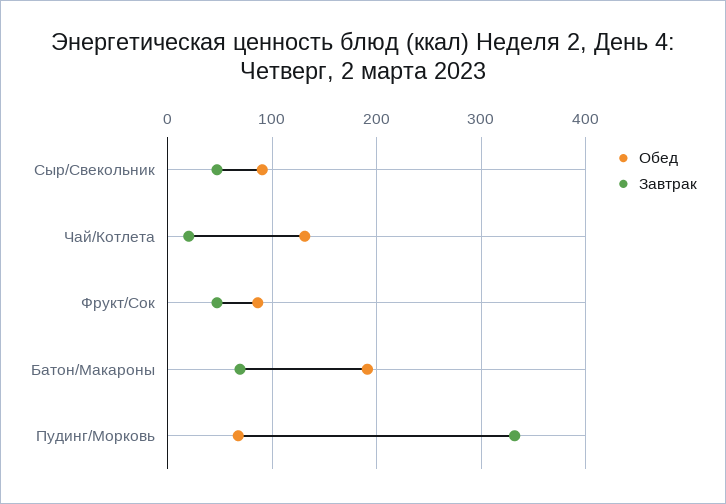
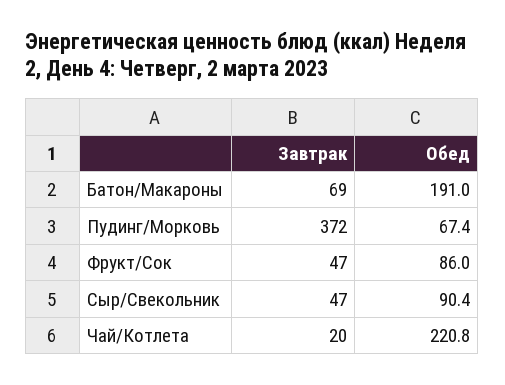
Обед, Чай/Котлета: 130 -> 220.8
Завтрак, Пудинг/Морковь: 330 -> 372

